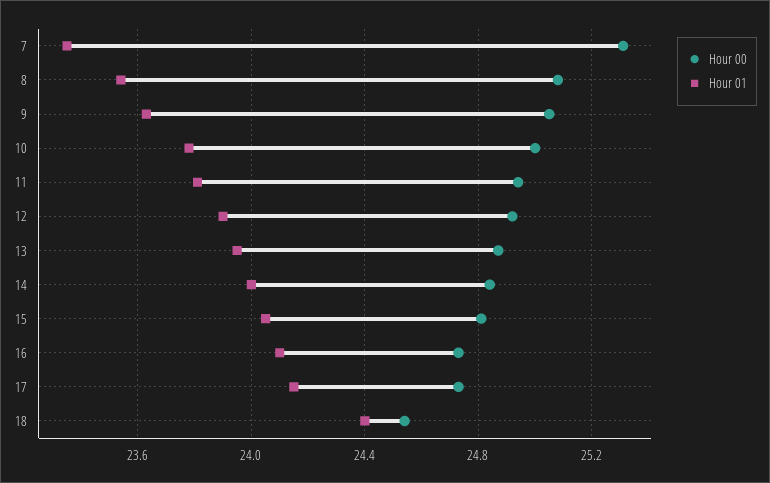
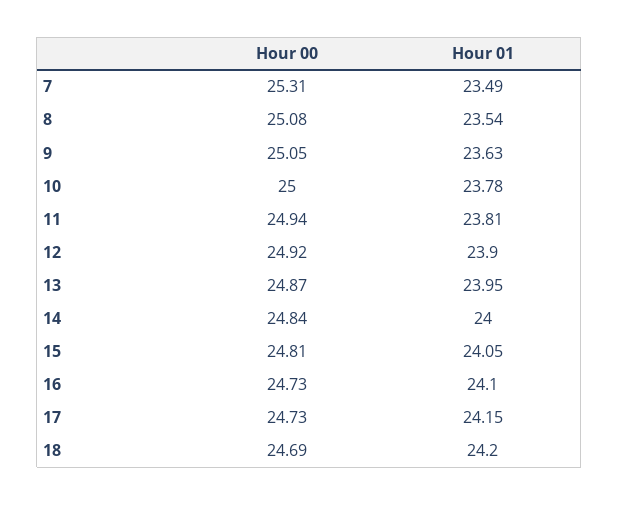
Hour 01, 7: 23.35 -> 23.49
Hour 00, 18: 24.55 -> 24.69
Hour 01, 18: 24.4 -> 24.2

